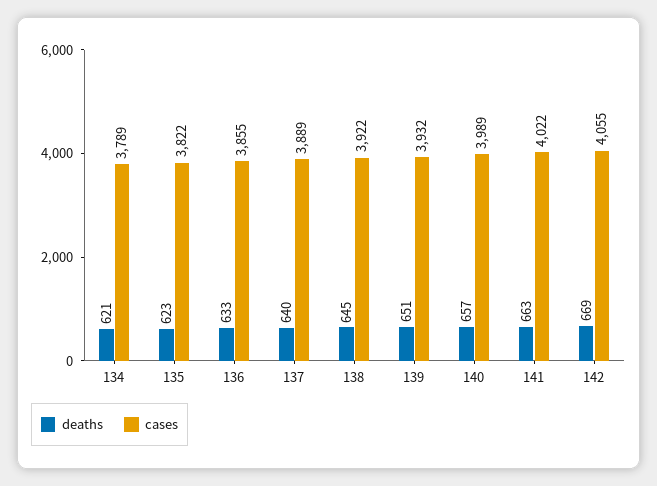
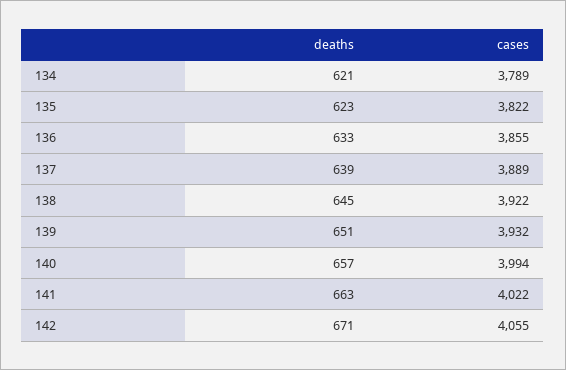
deaths, 137: 640 -> 639
cases, 140: 3989 -> 3994
deaths, 142: 669 -> 671

